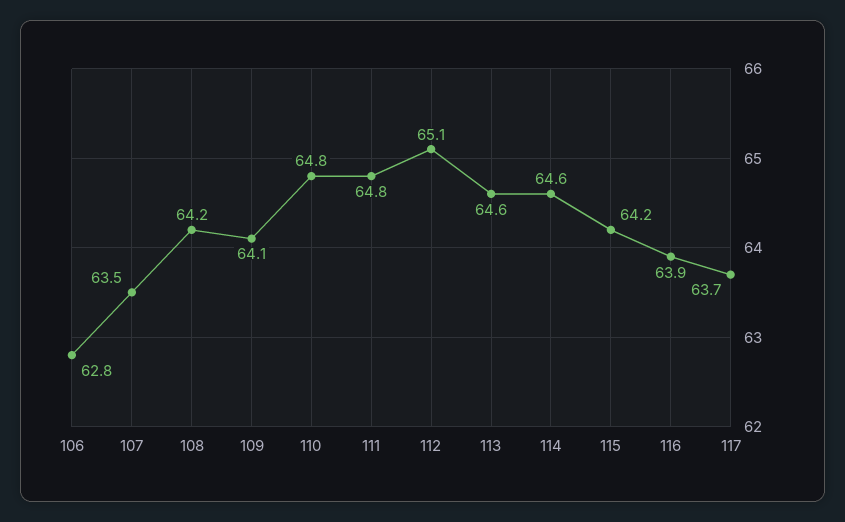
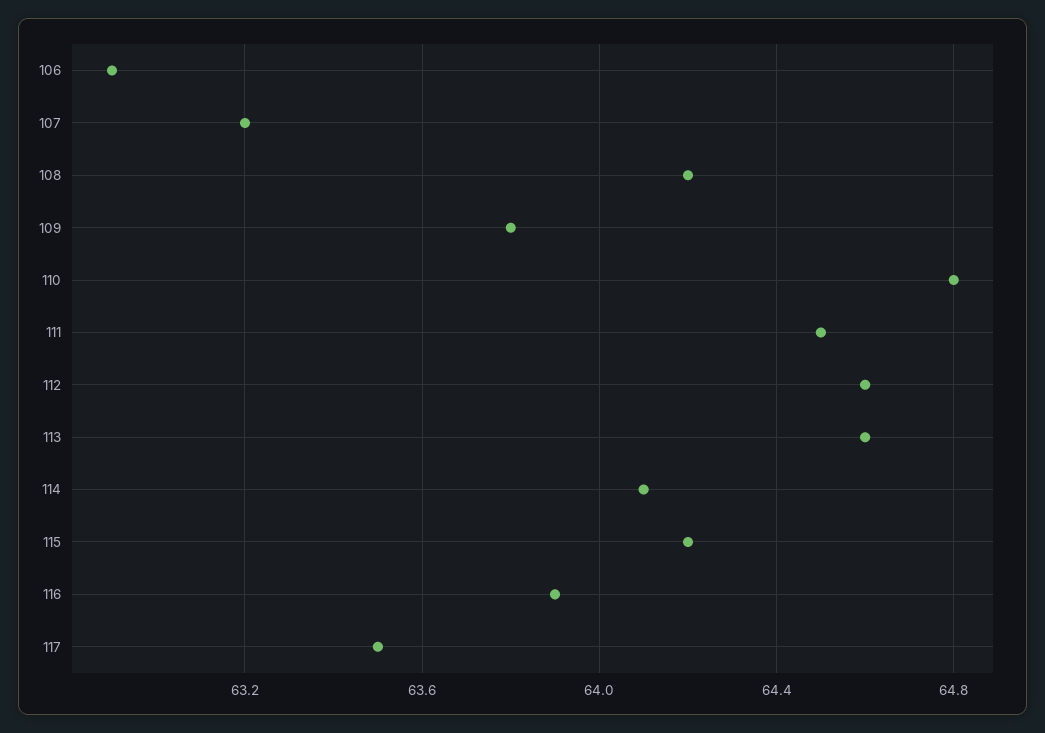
106: 62.8 -> 62.9
107: 63.5 -> 63.2
109: 64.1 -> 63.8
111: 64.8 -> 64.5
112: 65.1 -> 64.6
114: 64.6 -> 64.1
117: 63.7 -> 63.5

